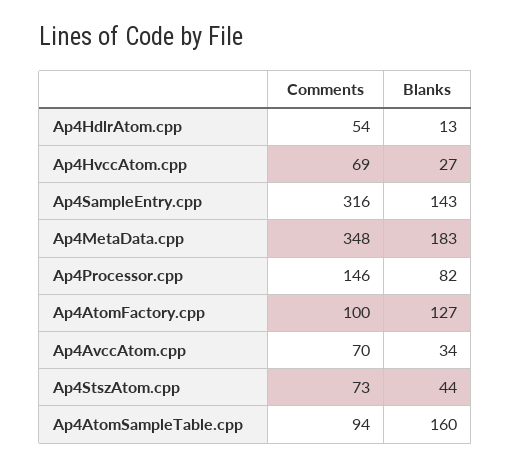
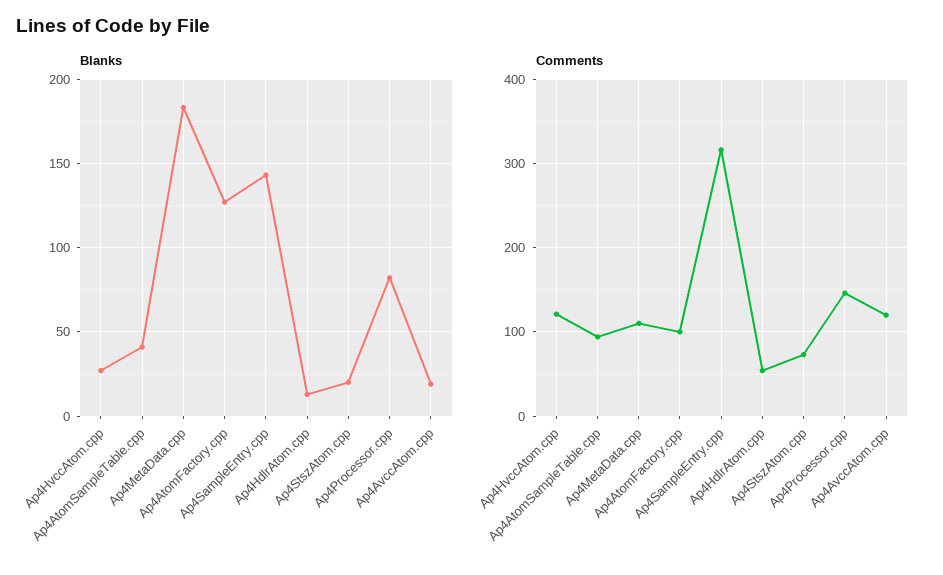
Comments, Ap4HvccAtom.cpp: 69 -> 120
Comments, Ap4MetaData.cpp: 348 -> 110
Comments, Ap4AvccAtom.cpp: 70 -> 120
Blanks, Ap4AvccAtom.cpp: 34 -> 20
Blanks, Ap4StszAtom.cpp: 44 -> 20
Blanks, Ap4AtomSampleTable.cpp: 160 -> 40

